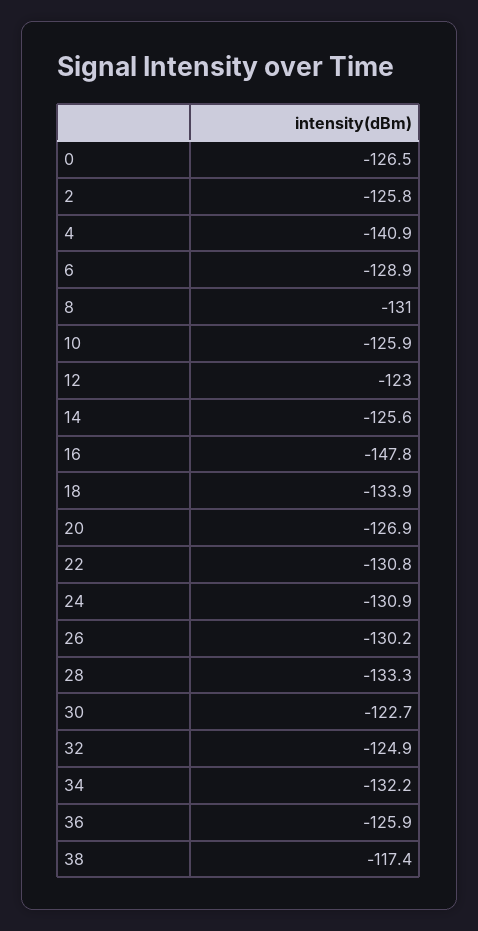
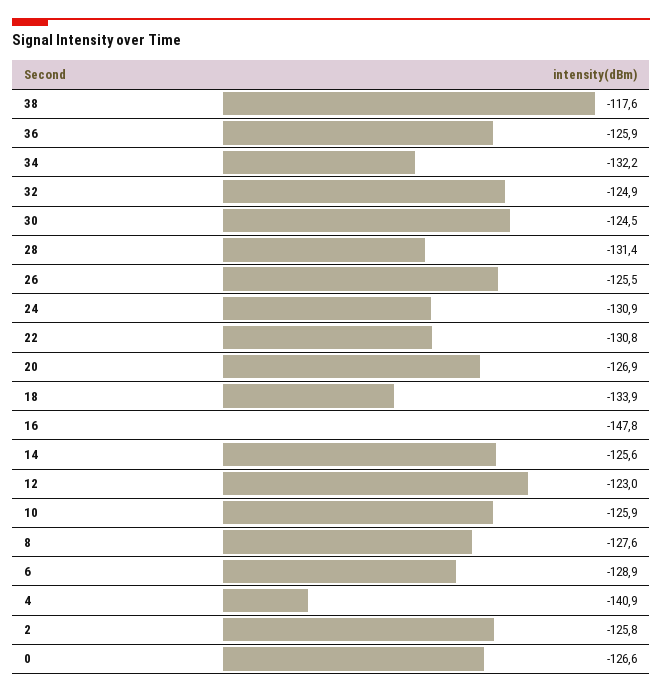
0: -126.5 -> -126.6
8: -131 -> -127.6
26: -130.2 -> -125.5
28: -133.3 -> -131.4
30: -122.7 -> -124.5
38: -117.4 -> -117.6

